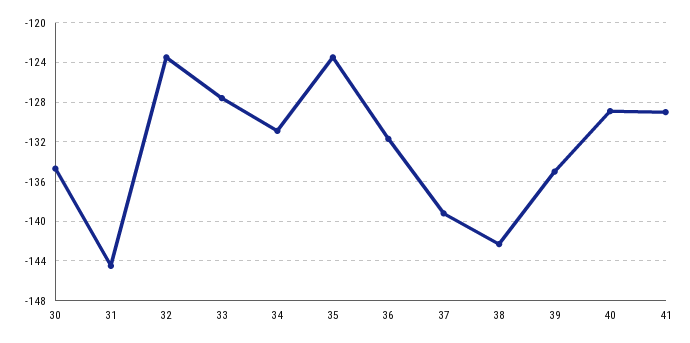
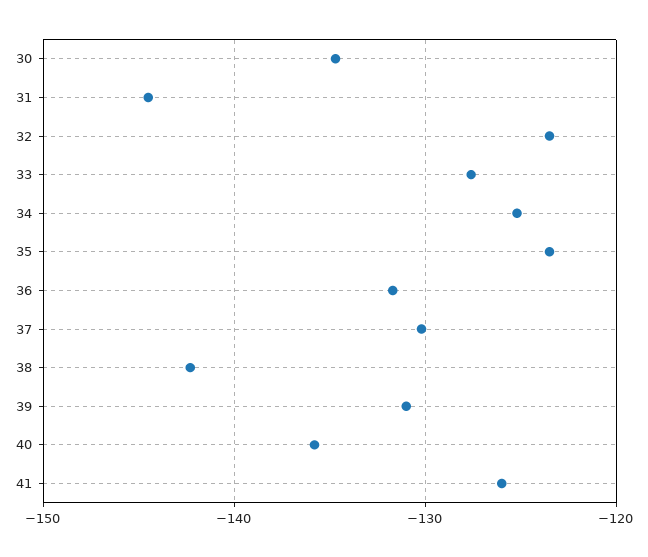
34: -131 -> -125
37: -139 -> -130
39: -135 -> -131
40: -129 -> -136
41: -129 -> -126

